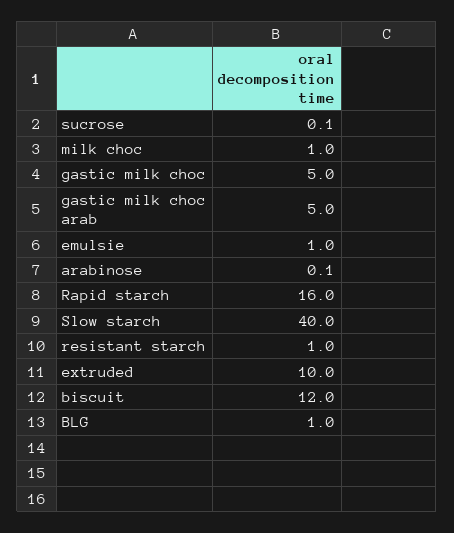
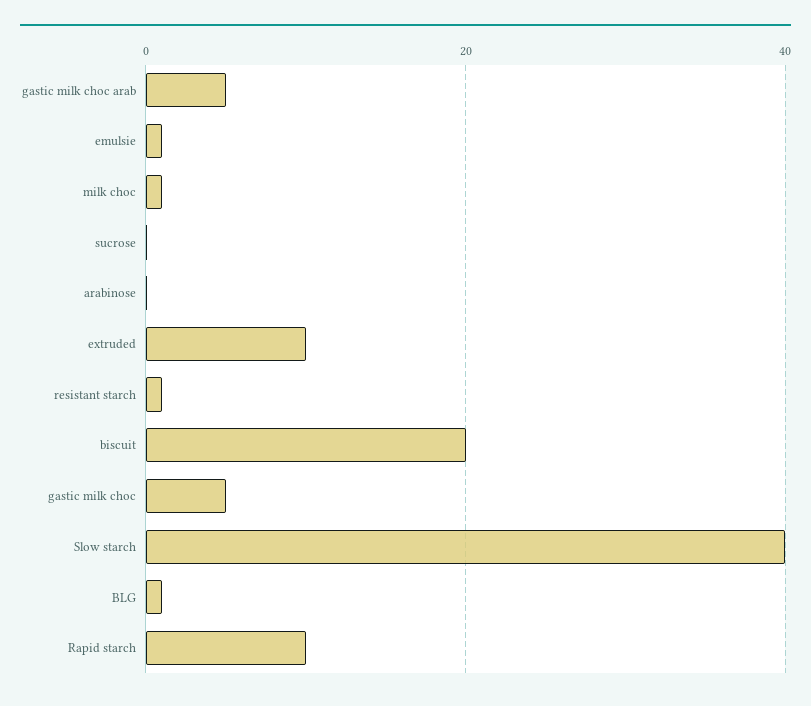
Rapid starch: 16 -> 10
biscuit: 12 -> 20

